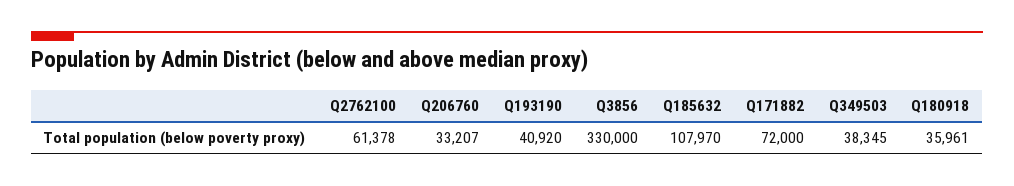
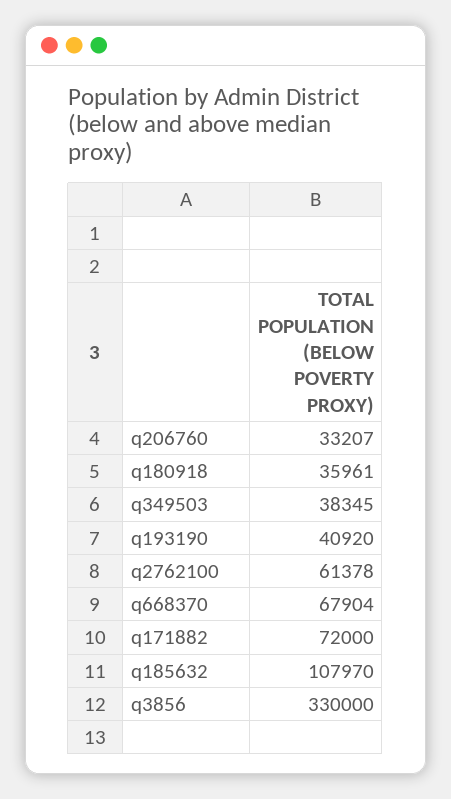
q668370: none -> 67904

